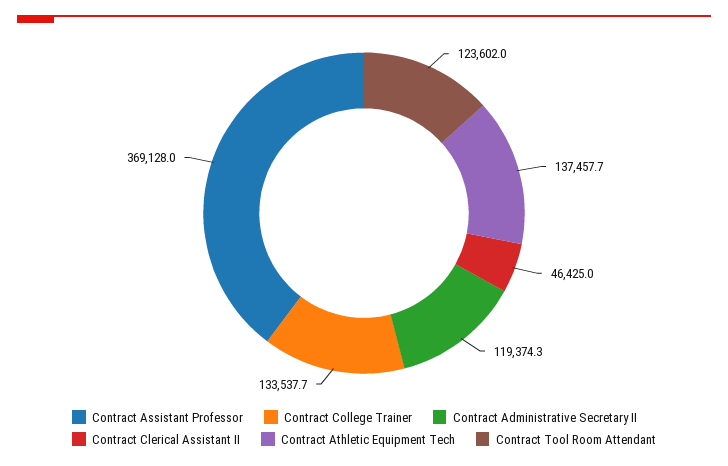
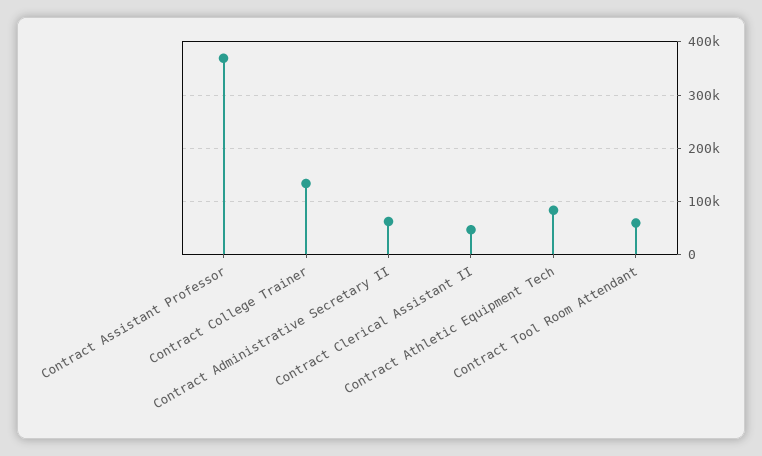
Contract Administrative Secretary II: 119374.3 -> 60000
Contract Athletic Equipment Tech: 137457.7 -> 80000
Contract Tool Room Attendant: 123602 -> 60000

